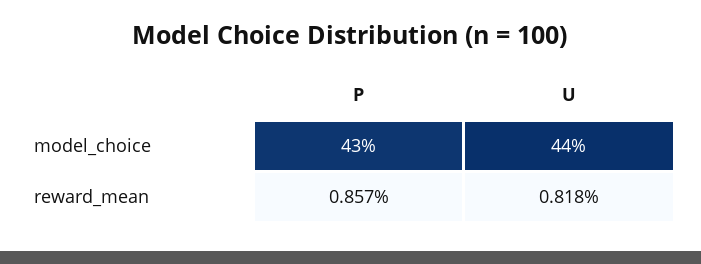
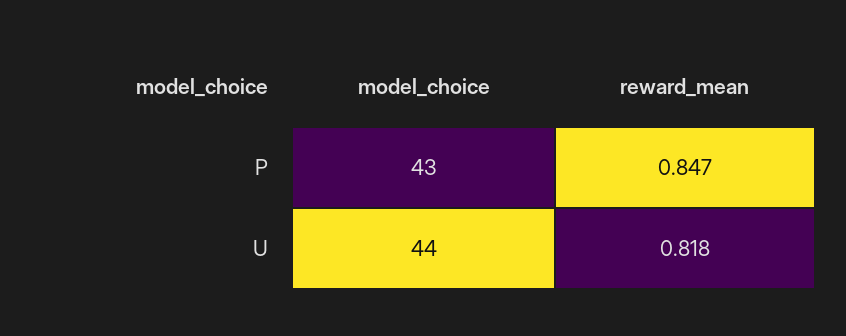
P, reward_mean: 0.857 -> 0.847

